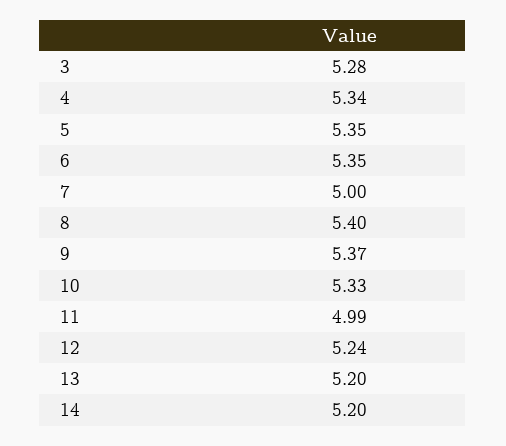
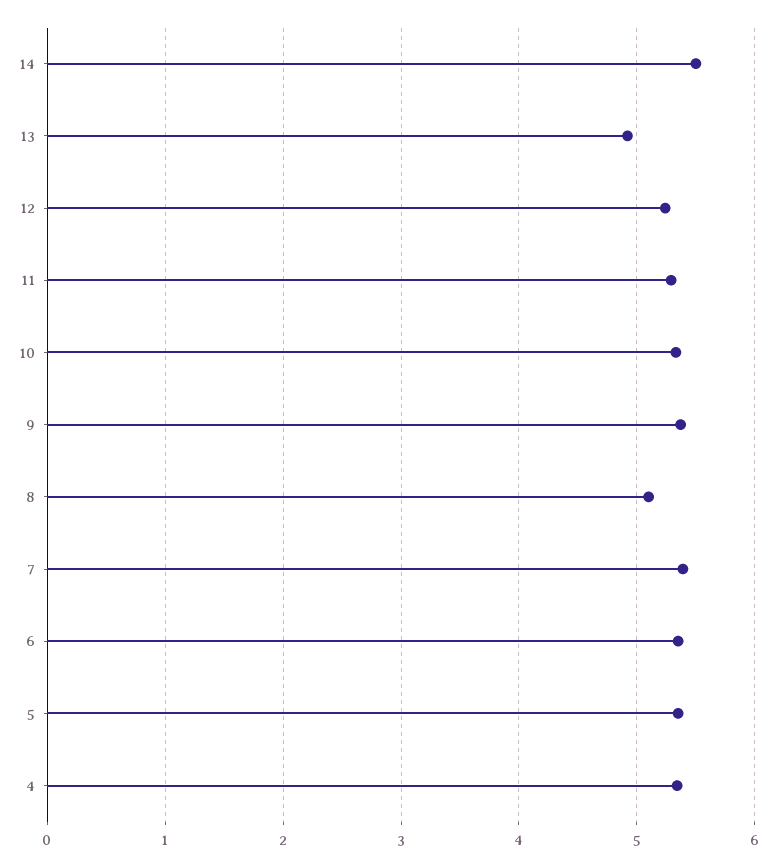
3: 5.28 -> none
7: 5 -> 5.4
8: 5.4 -> 5.1
11: 4.99 -> 5.3
13: 5.2 -> 4.9
14: 5.2 -> 5.5

